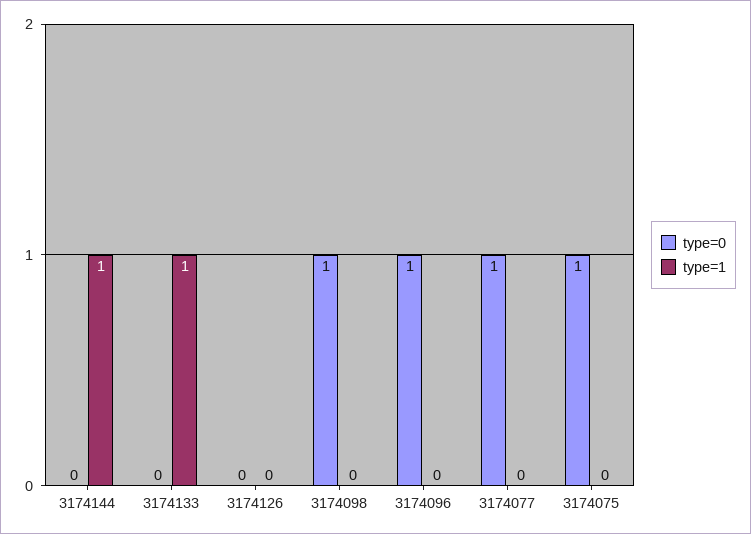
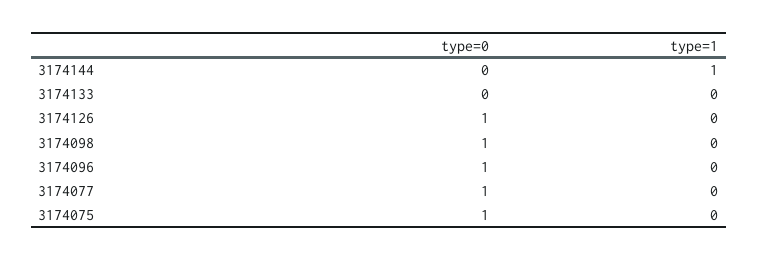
type=1, 3174133: 1 -> 0
type=0, 3174126: 0 -> 1

